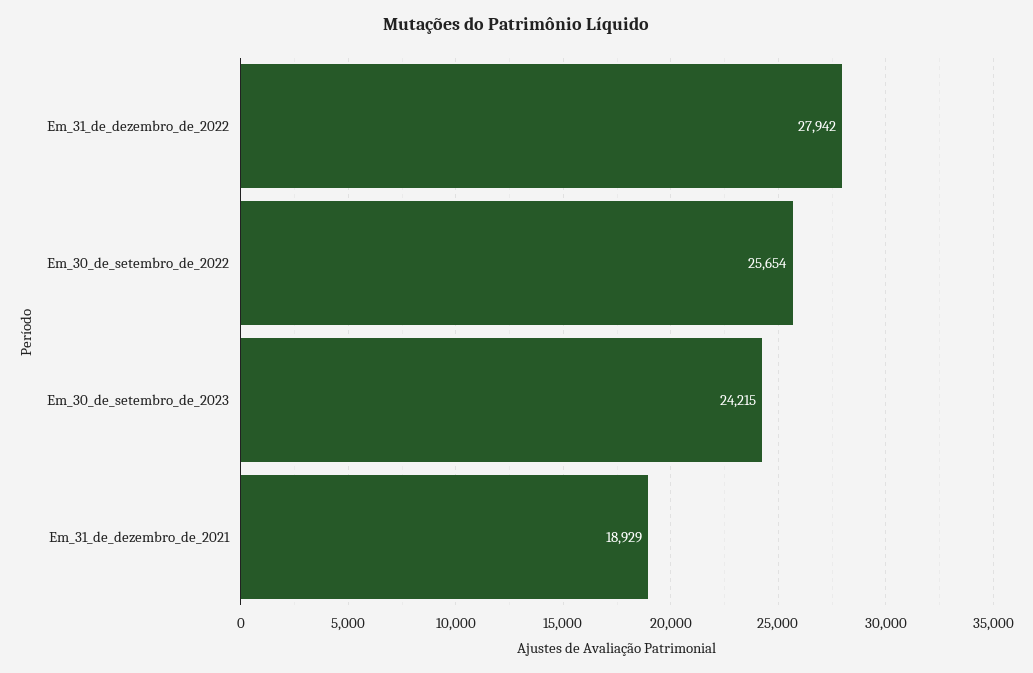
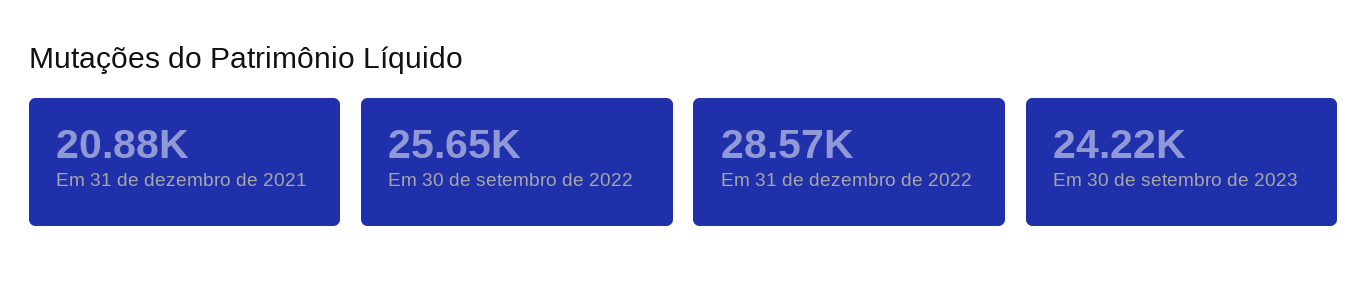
Em_31_de_dezembro_de_2022: 27942 -> 28570
Em_31_de_dezembro_de_2021: 18929 -> 20880

